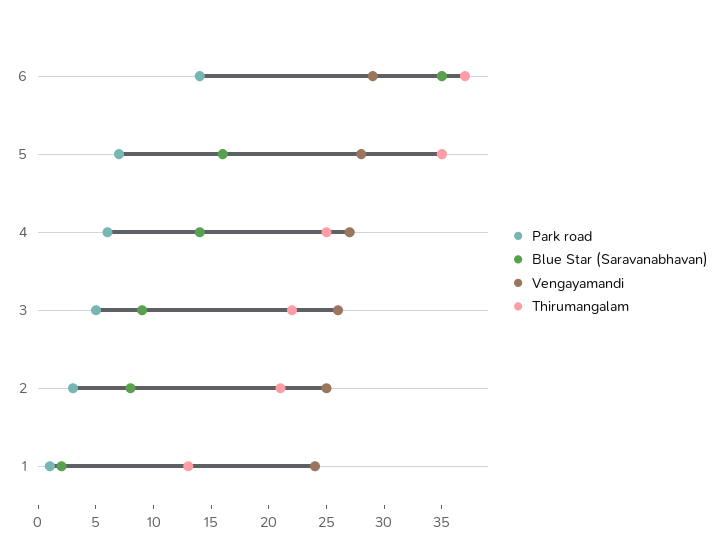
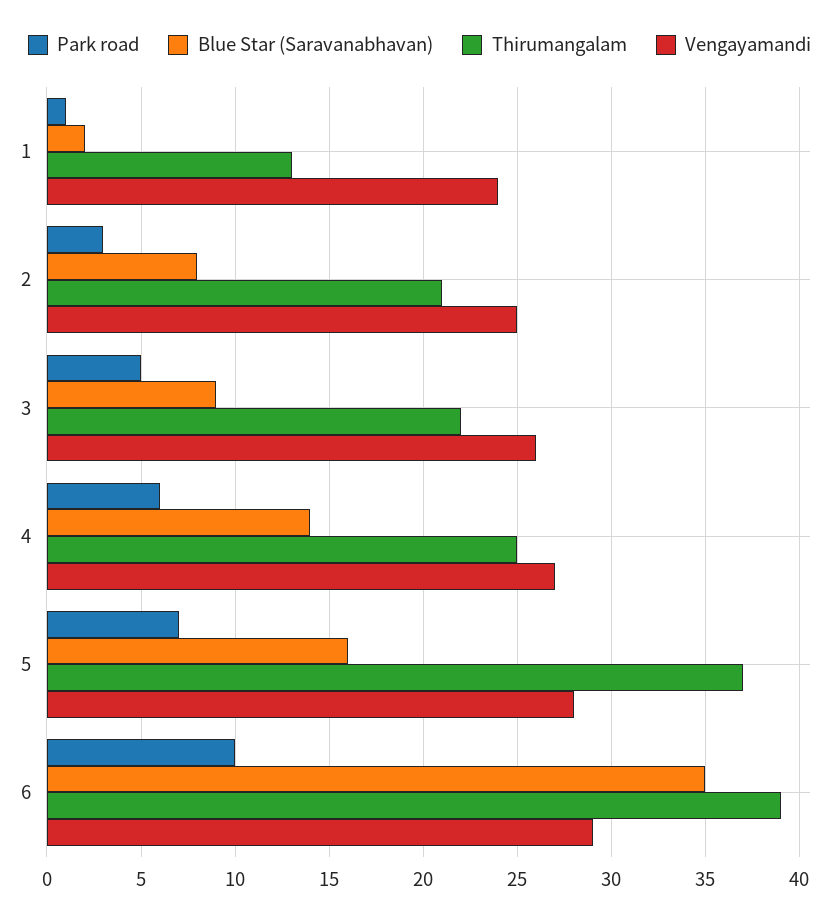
Park road, 6: 14 -> 10
Thirumangalam, 6: 37 -> 39
Thirumangalam, 5: 35 -> 37

